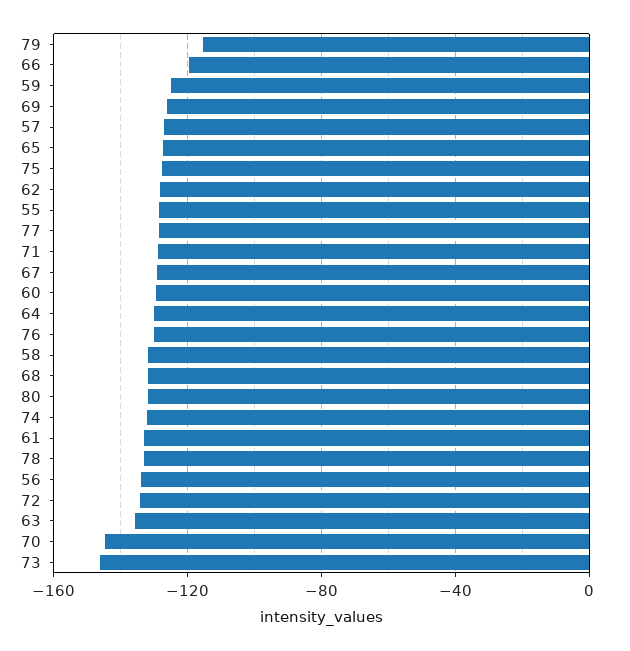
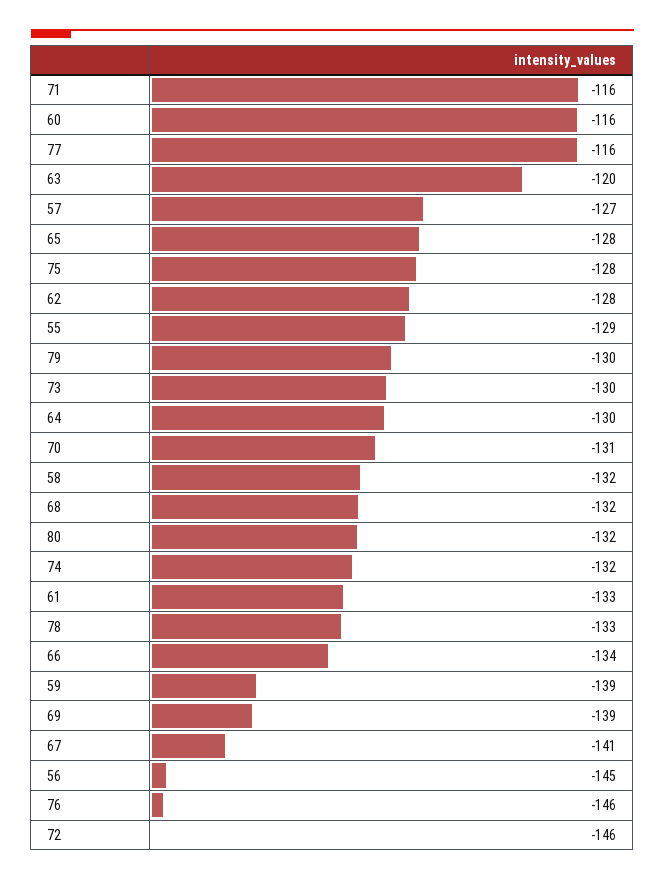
79: -115 -> -130
66: -120 -> -134
59: -125 -> -139
69: -125 -> -139
77: -130 -> -116
71: -130 -> -116
67: -130 -> -141
60: -130 -> -116
76: -130 -> -146
56: -135 -> -145
72: -135 -> -146
63: -135 -> -120
70: -145 -> -131
73: -145 -> -130

